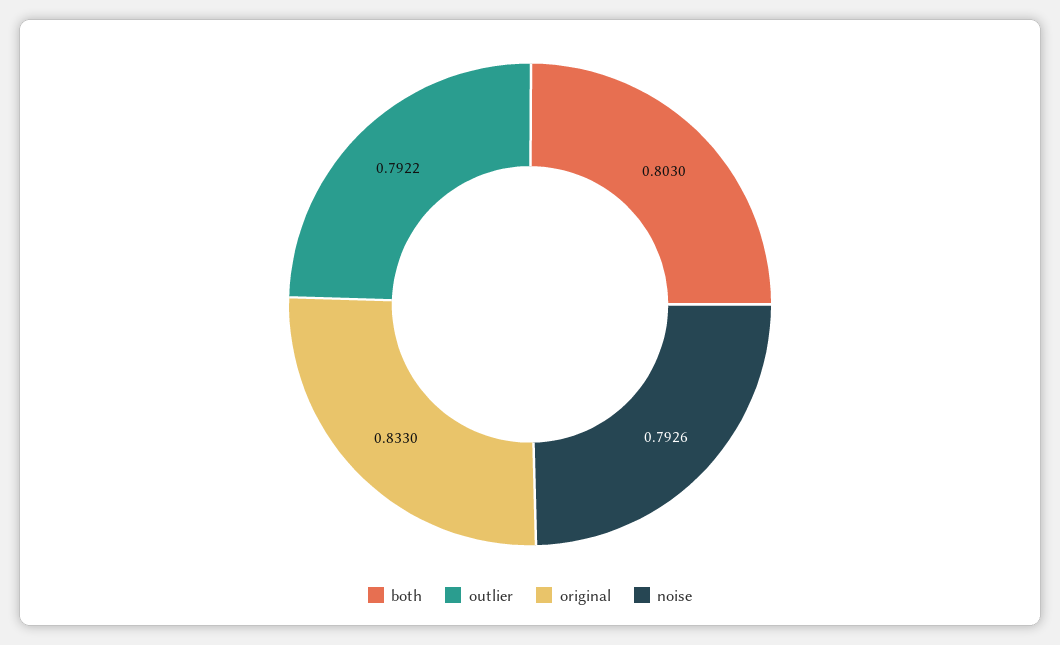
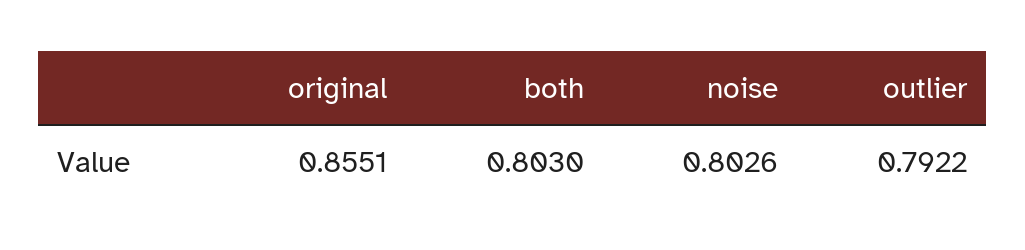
original: 0.833 -> 0.8551
noise: 0.7926 -> 0.8026

